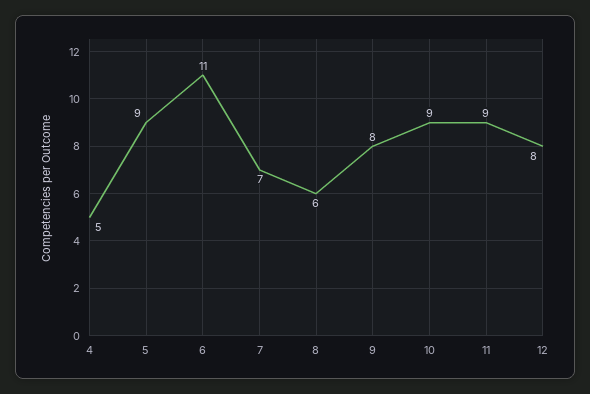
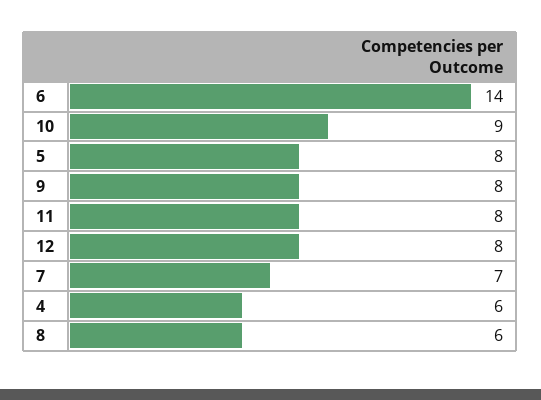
4: 5 -> 6
5: 9 -> 8
6: 11 -> 14
11: 9 -> 8

